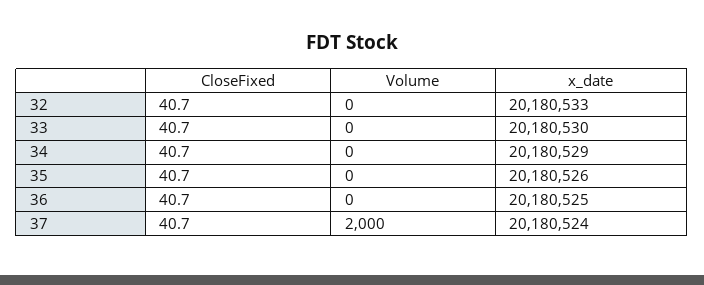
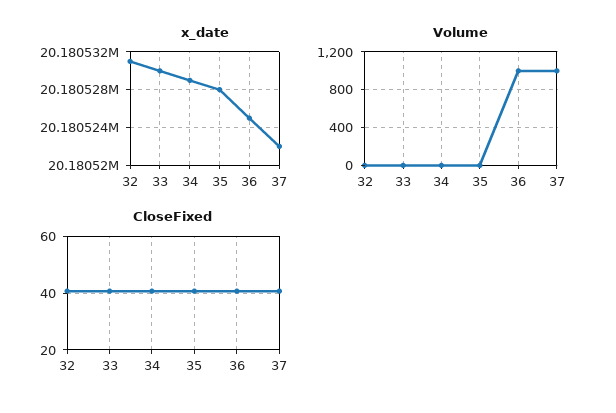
x_date, 32: 20180533 -> 20180531
x_date, 35: 20180526 -> 20180528
Volume, 36: 0 -> 1000
Volume, 37: 2000 -> 1000
x_date, 37: 20180524 -> 20180522

